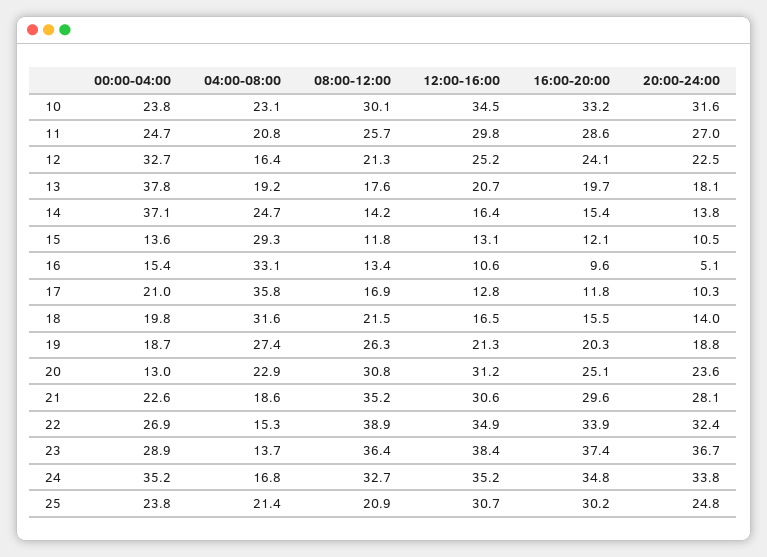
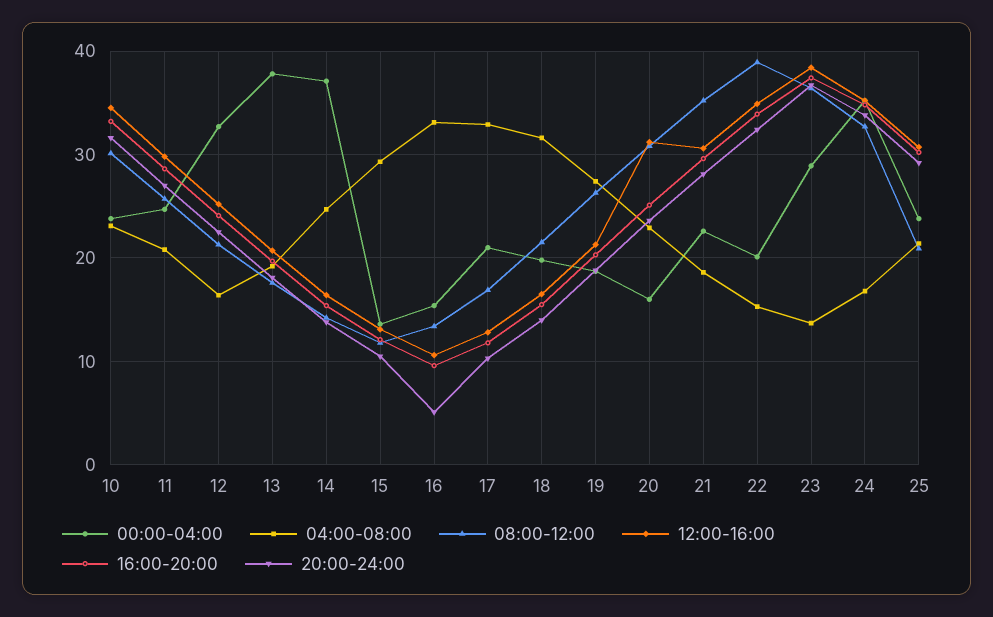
04:00-08:00, 17: 35.8 -> 33
00:00-04:00, 20: 13 -> 16
00:00-04:00, 22: 26.9 -> 20
20:00-24:00, 25: 24.8 -> 29

